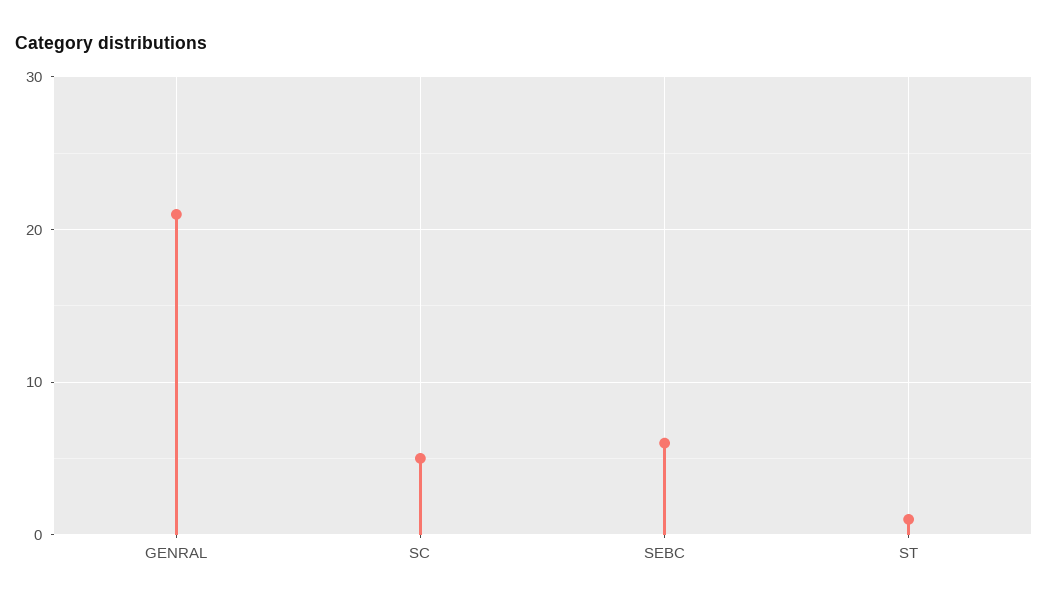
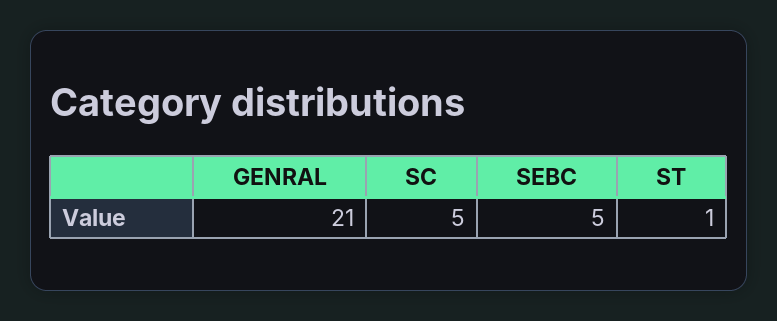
SEBC: 6 -> 5

